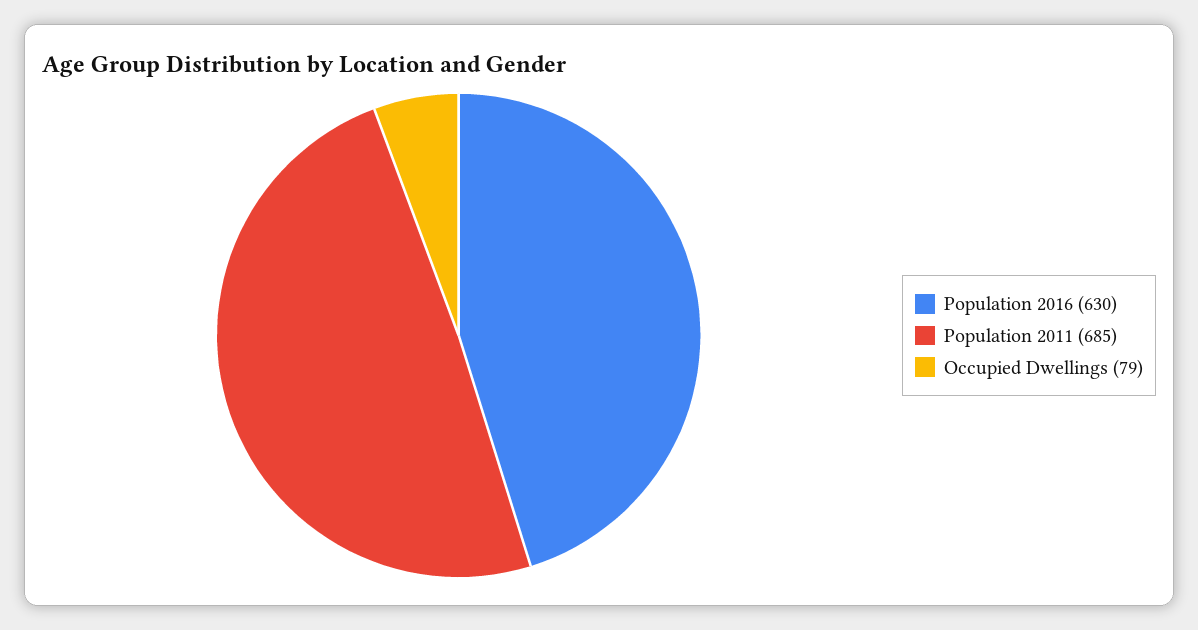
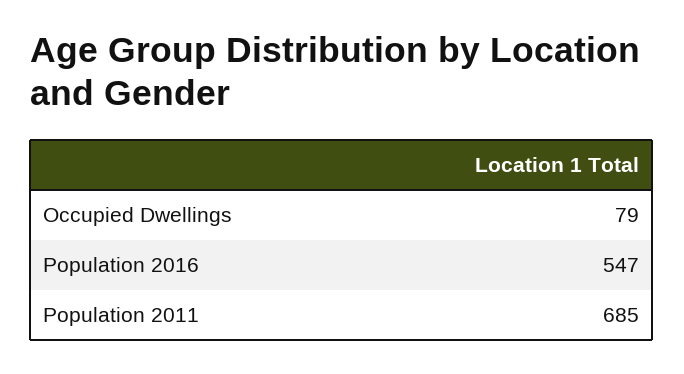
Population 2016: 630 -> 547

